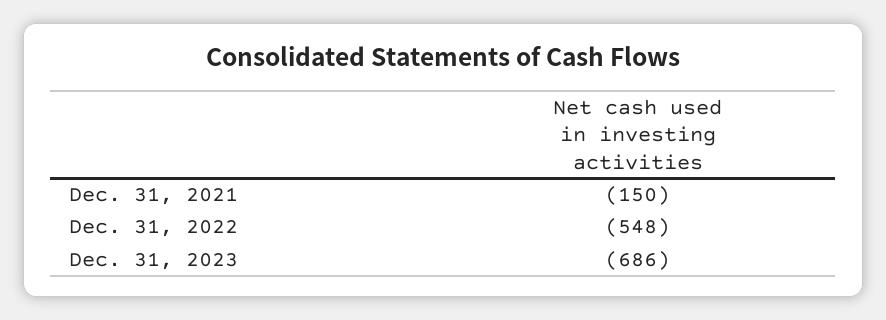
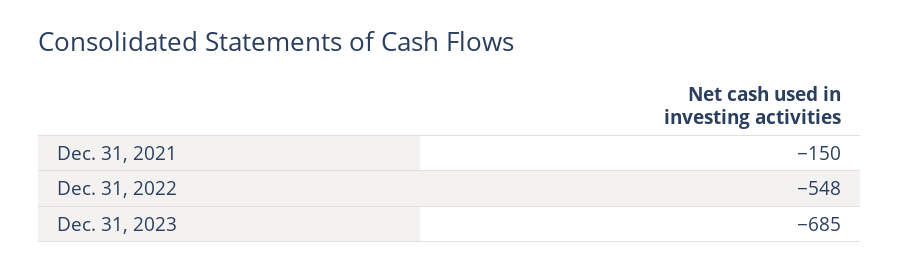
Dec. 31, 2023: -686 -> -685

